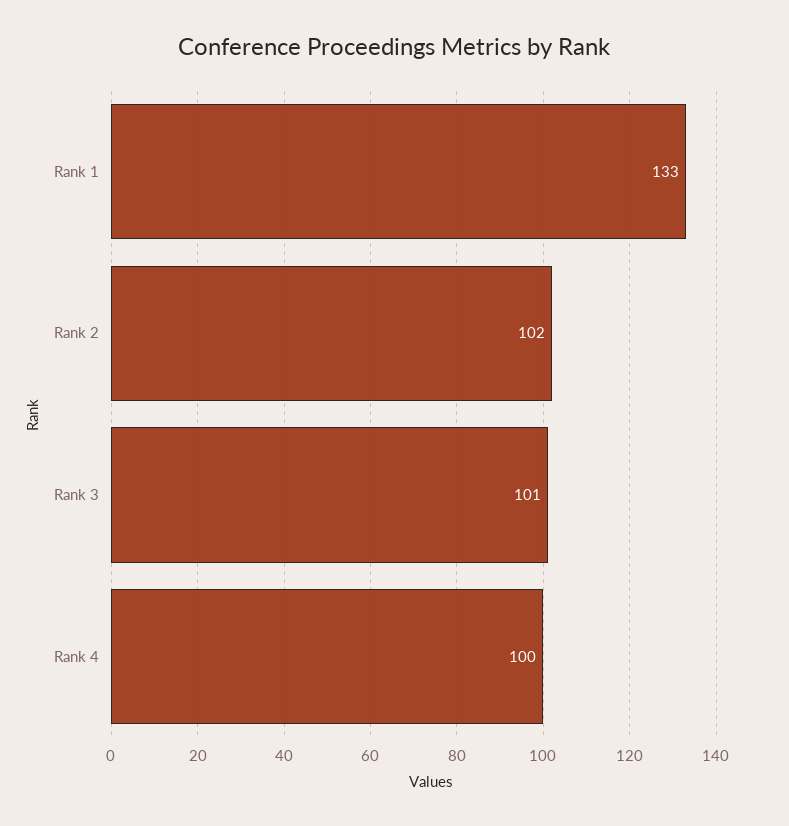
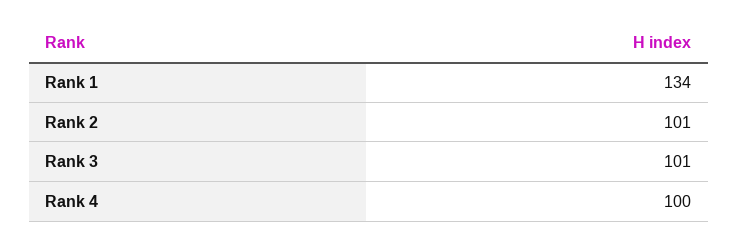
Rank 1: 133 -> 134
Rank 2: 102 -> 101

